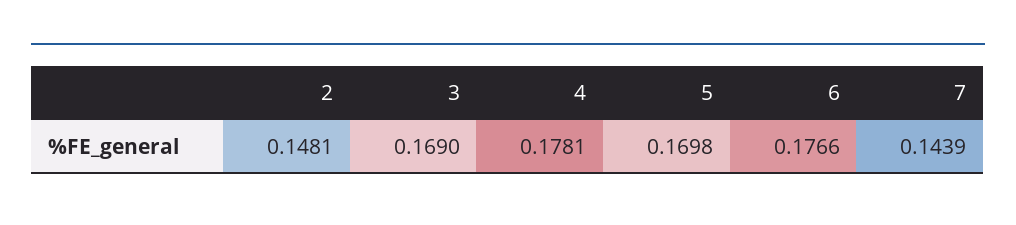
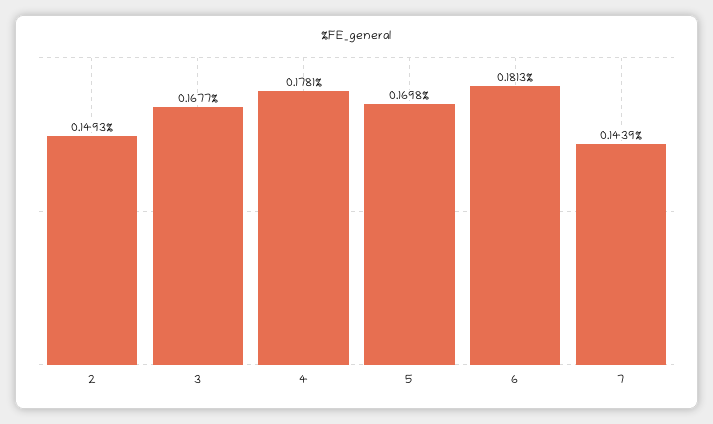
2: 0.1481 -> 0.1493
3: 0.169 -> 0.1677
6: 0.1766 -> 0.1813

